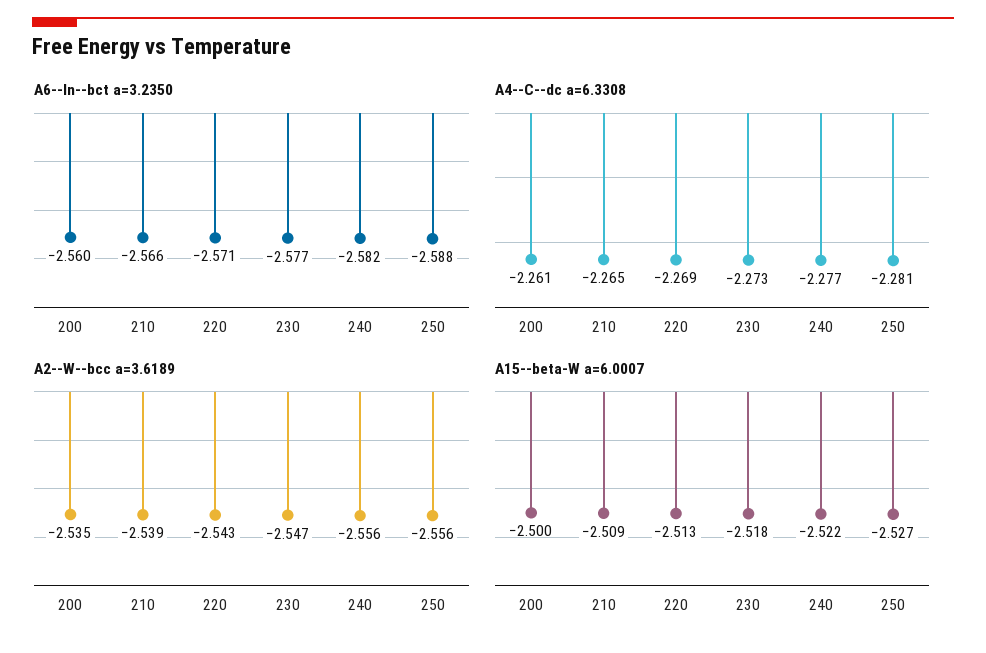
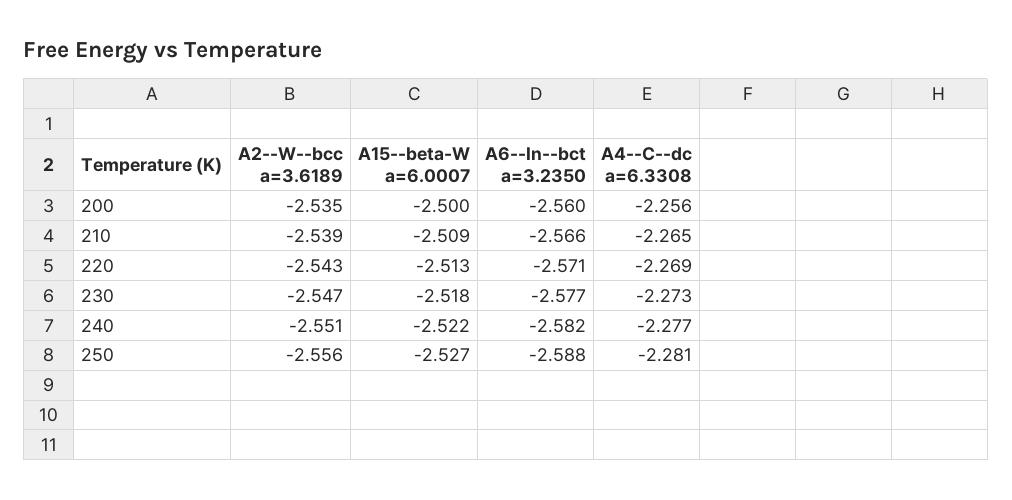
A4--C--dc a=6.3308, 200: -2.261 -> -2.256
A2--W--bcc a=3.6189, 240: -2.556 -> -2.551

